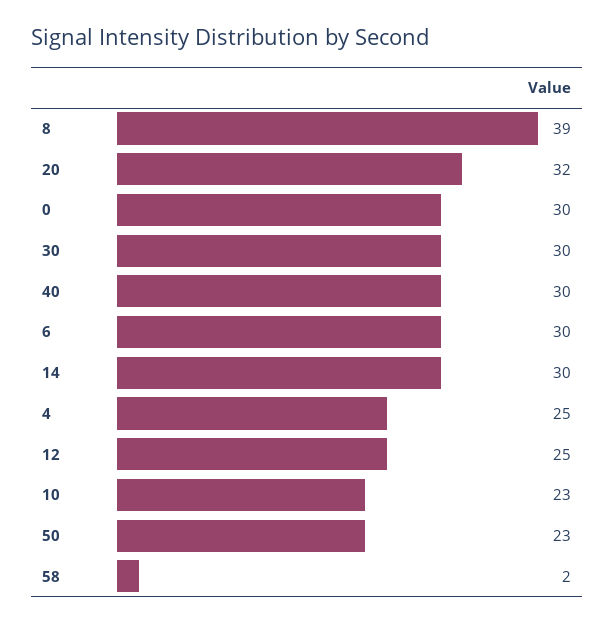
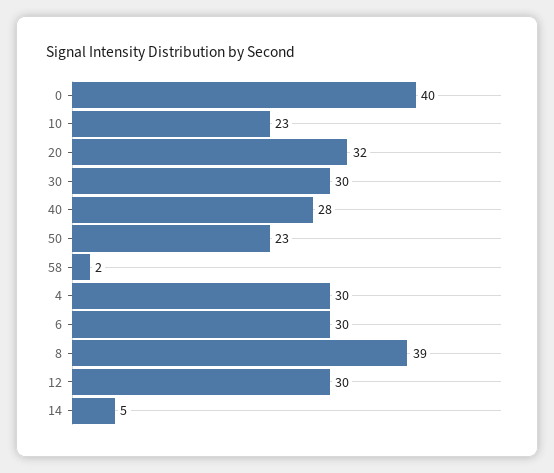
0: 30 -> 40
40: 30 -> 28
14: 30 -> 5
4: 25 -> 30
12: 25 -> 30

